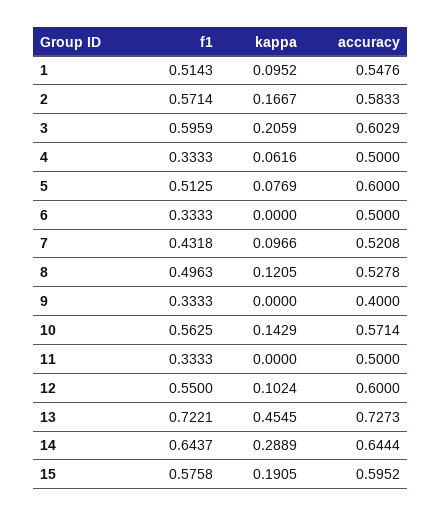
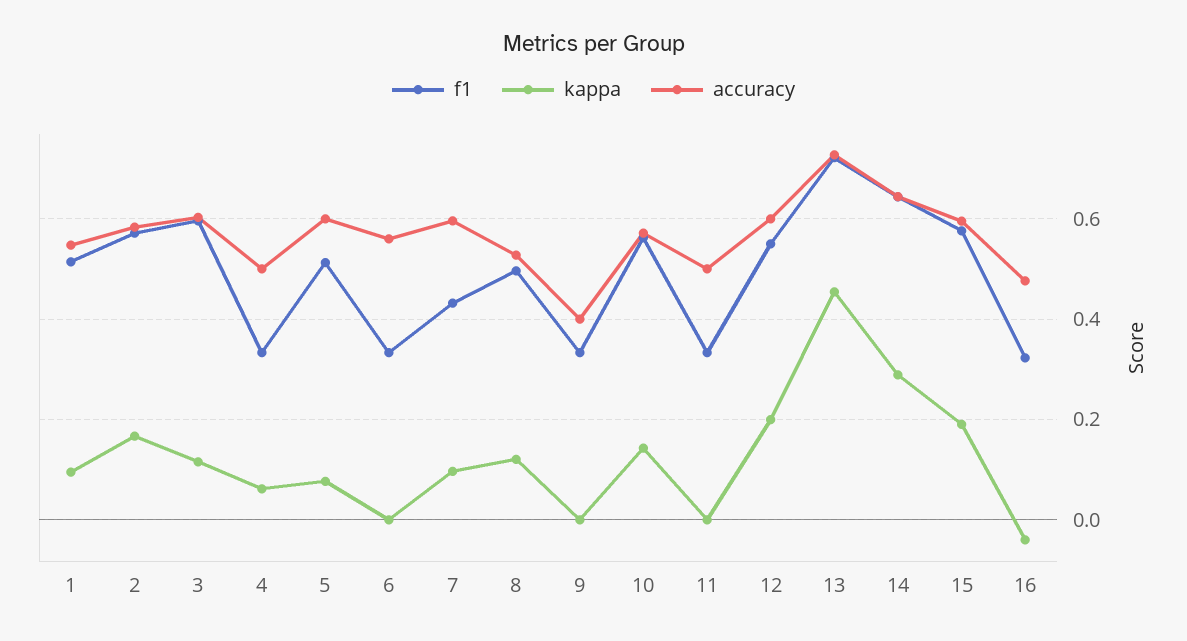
kappa, 3: 0.2059 -> 0.12
accuracy, 6: 0.5 -> 0.56
accuracy, 7: 0.5208 -> 0.6
kappa, 12: 0.1024 -> 0.2
f1, 16: none -> 0.32
kappa, 16: none -> -0.04
accuracy, 16: none -> 0.48

